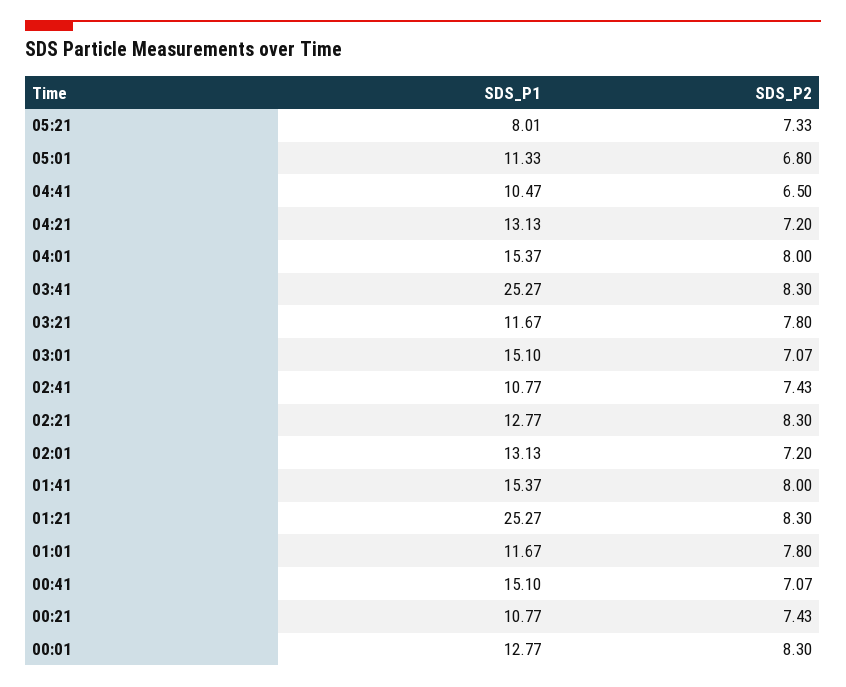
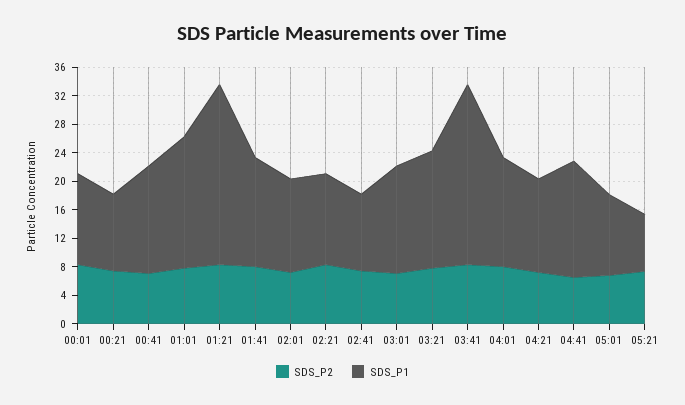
SDS_P1, 04:41: 10.47 -> 16
SDS_P1, 03:21: 11.67 -> 16
SDS_P1, 01:01: 11.67 -> 18

